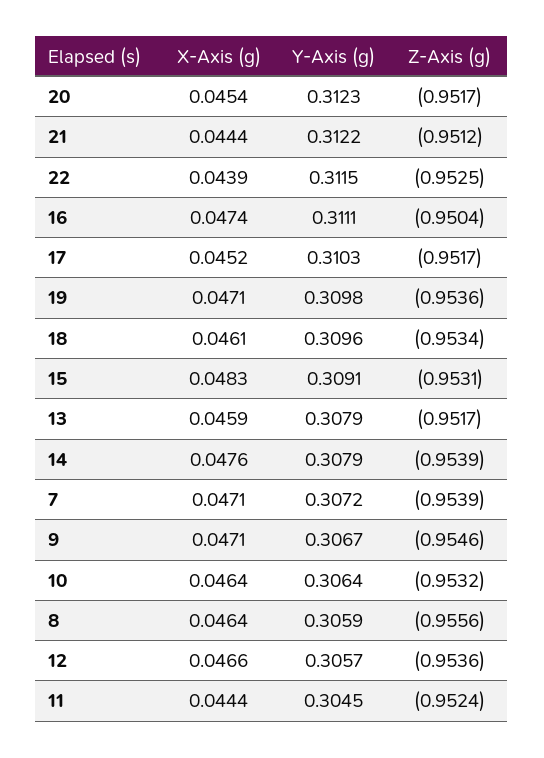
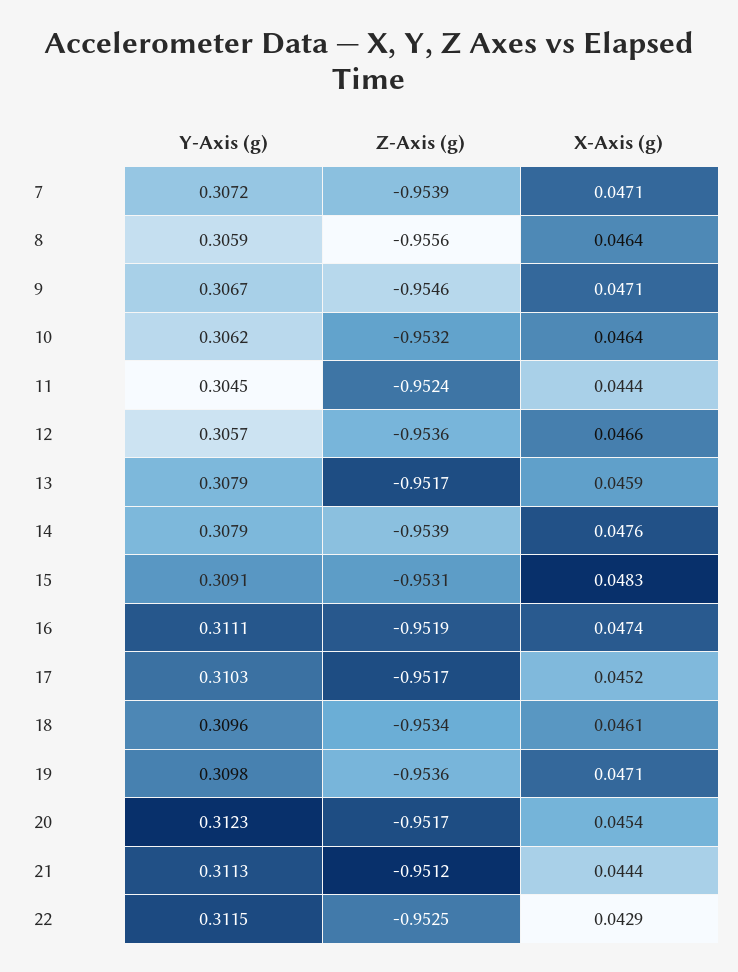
Y-Axis (g), 21: 0.3122 -> 0.3113
X-Axis (g), 22: 0.0439 -> 0.0429
Z-Axis (g), 16: -0.9504 -> -0.9519
Y-Axis (g), 10: 0.3064 -> 0.3062

